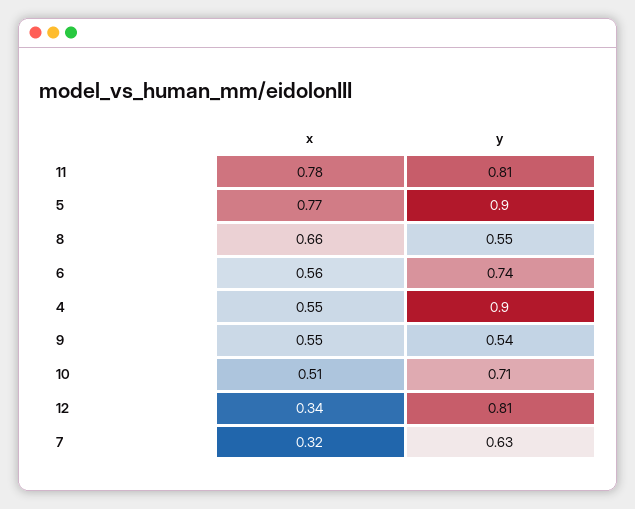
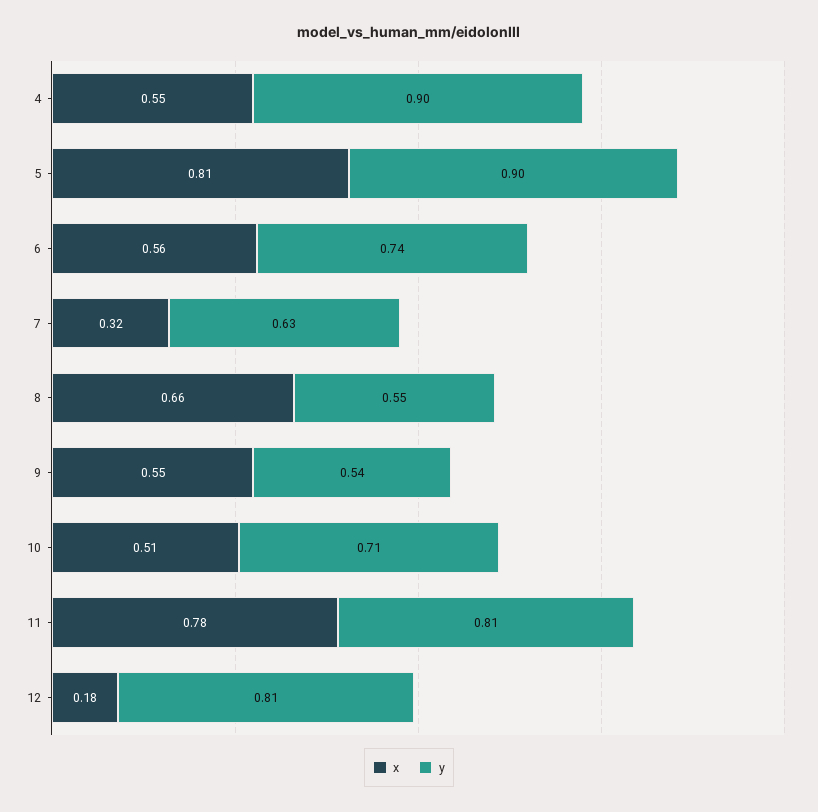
x, 5: 0.77 -> 0.81
x, 12: 0.34 -> 0.18

